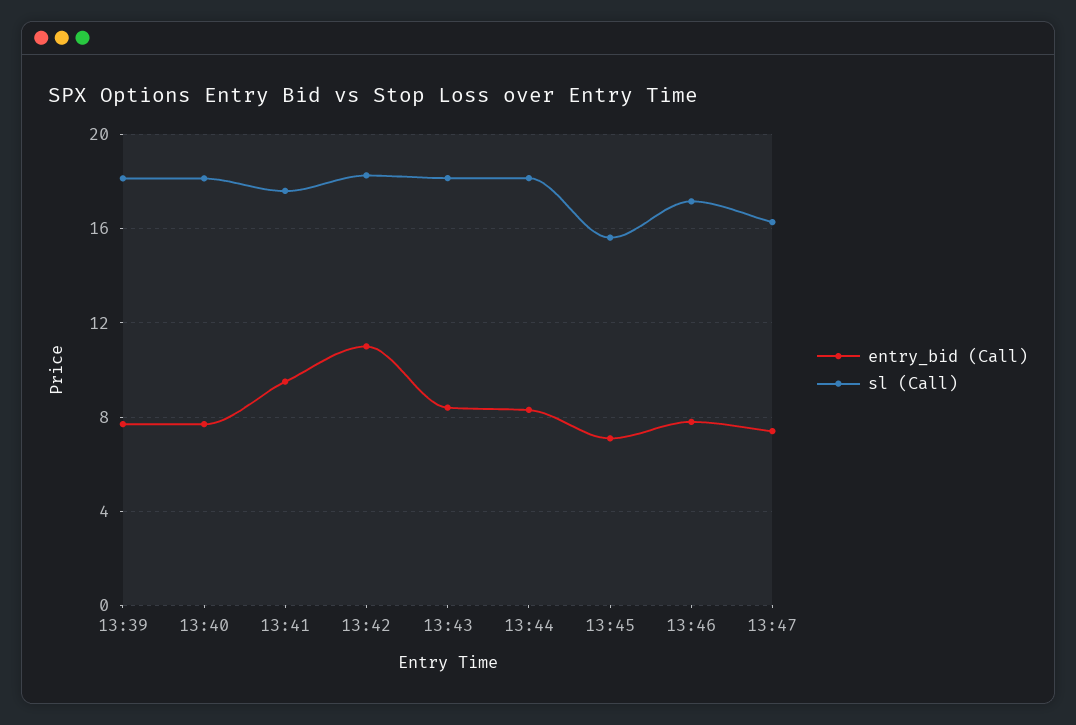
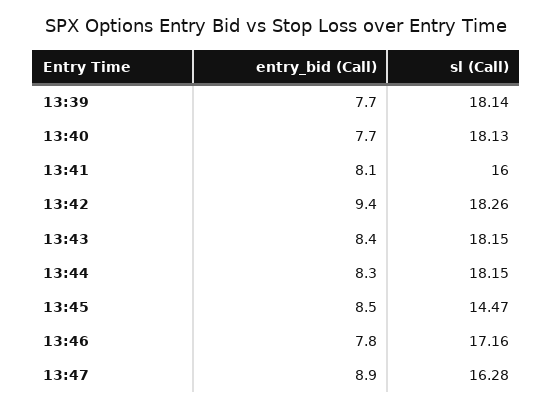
entry_bid (Call), 13:41: 9.5 -> 8.1
sl (Call), 13:41: 17.5 -> 16
entry_bid (Call), 13:42: 11 -> 9.4
entry_bid (Call), 13:45: 7 -> 8.5
sl (Call), 13:45: 15.5 -> 14.47
entry_bid (Call), 13:47: 7.5 -> 8.9

